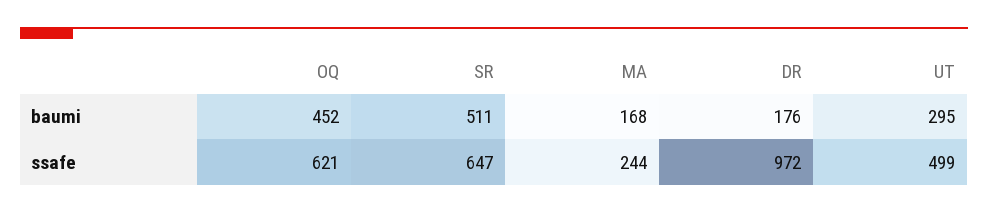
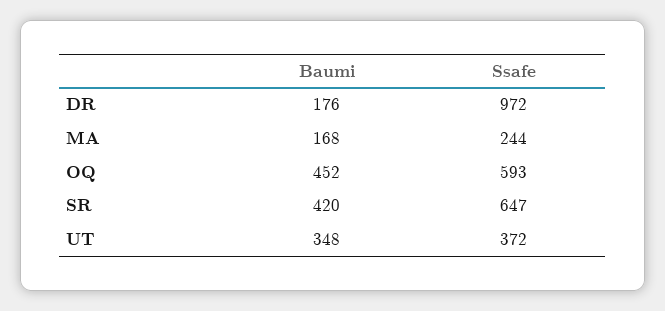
SR, baumi: 511 -> 420
UT, baumi: 295 -> 348
OQ, ssafe: 621 -> 593
UT, ssafe: 499 -> 372

